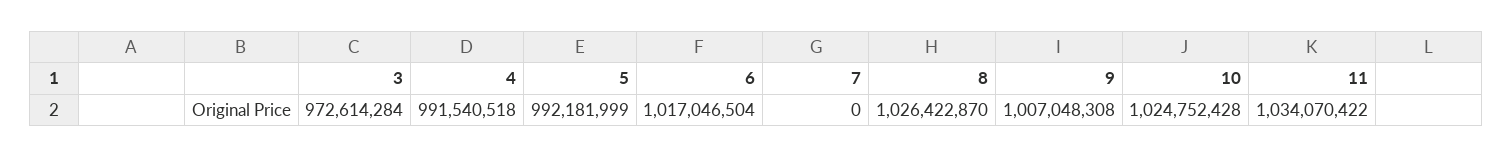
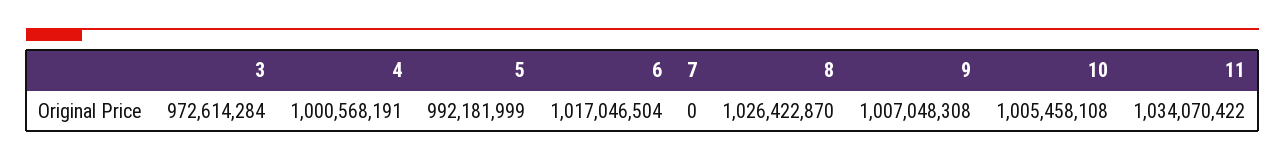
4: 991540518 -> 1000568191
10: 1024752428 -> 1005458108

